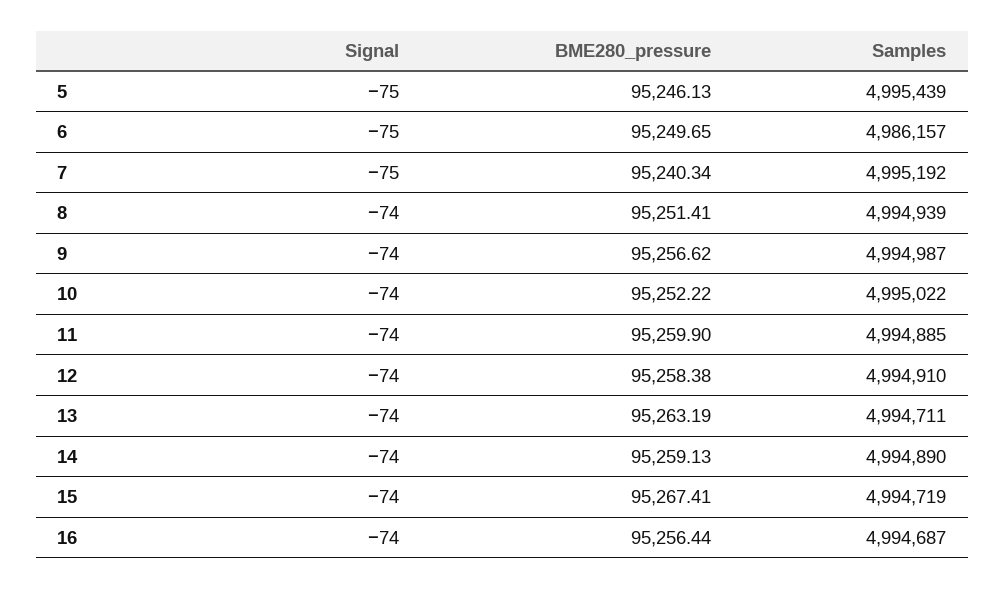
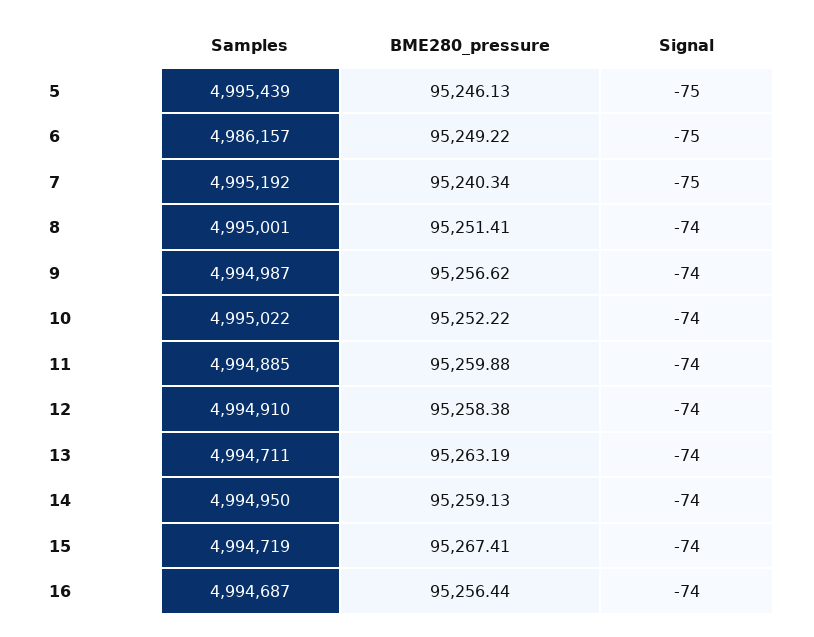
BME280_pressure, 6: 95249.65 -> 95249.22
Samples, 8: 4994939 -> 4995001
BME280_pressure, 11: 95259.9 -> 95259.88
Samples, 14: 4994890 -> 4994950

